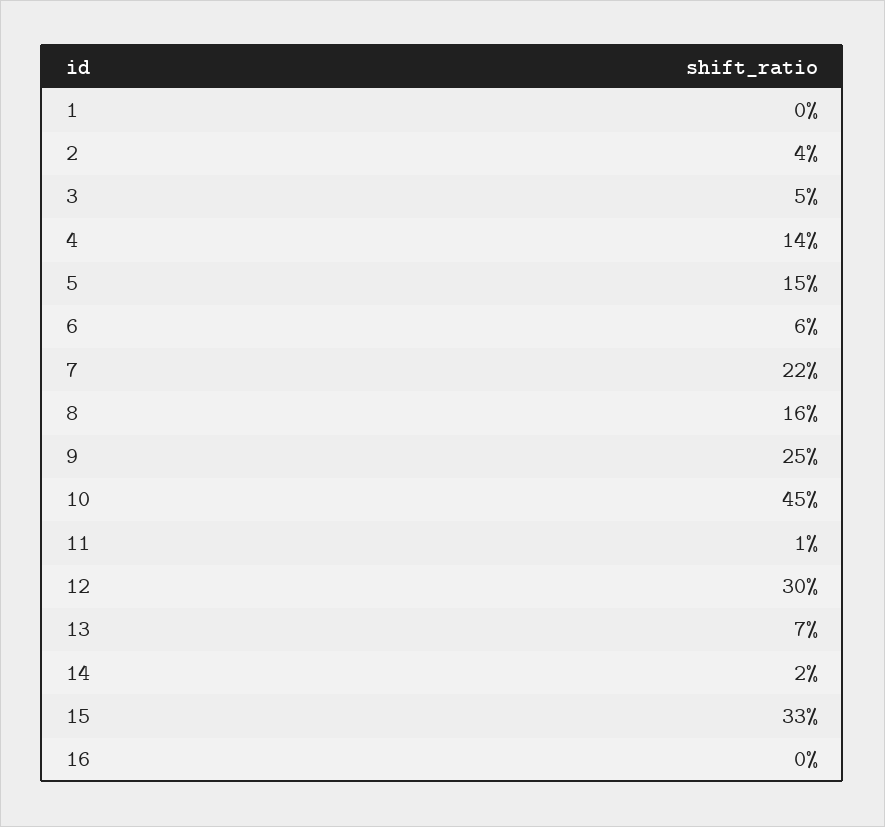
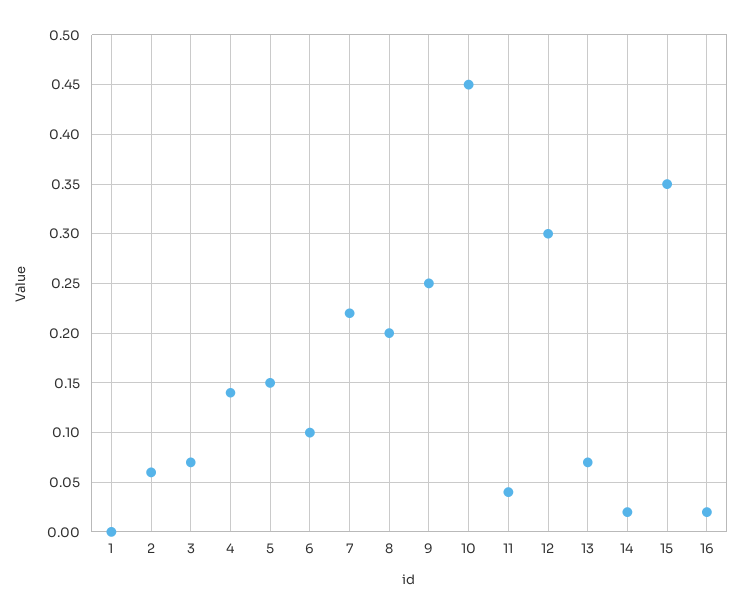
2: 0.04 -> 0.06
3: 0.05 -> 0.07
6: 0.06 -> 0.1
8: 0.16 -> 0.2
11: 0.01 -> 0.04
15: 0.33 -> 0.35
16: 0 -> 0.02

